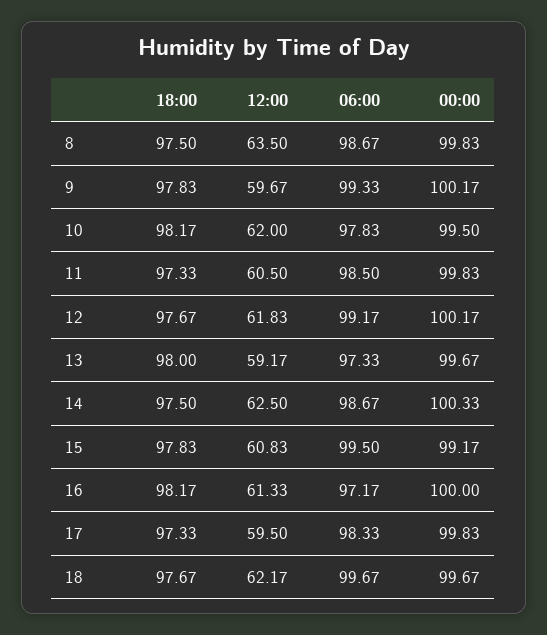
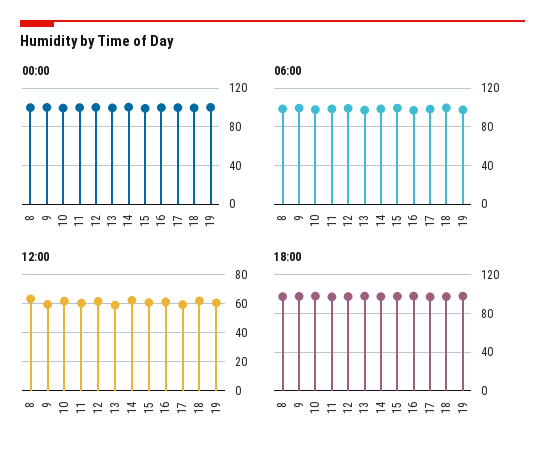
00:00, 19: none -> 100
06:00, 19: none -> 100
12:00, 19: none -> 60
18:00, 19: none -> 100

